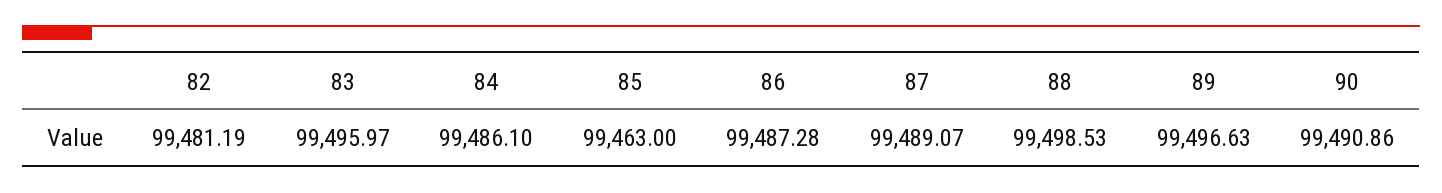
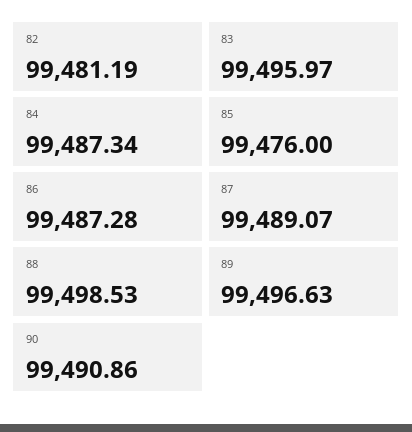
84: 99486.1 -> 99487.34
85: 99463 -> 99476

